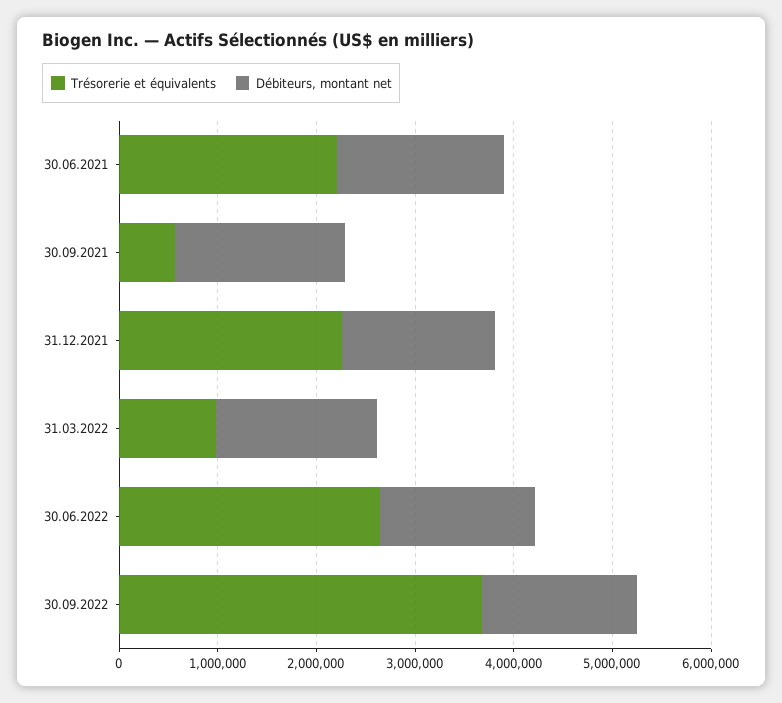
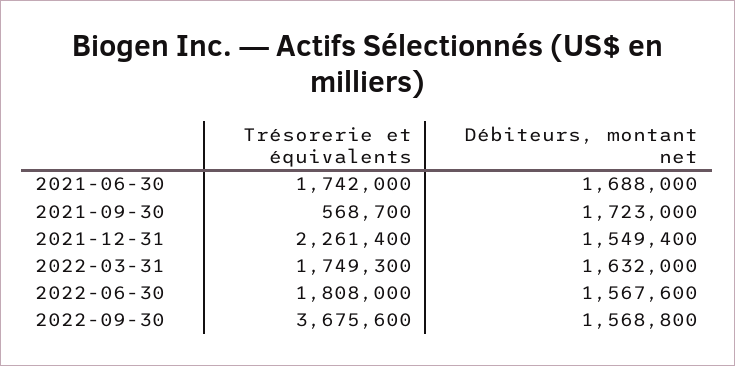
Trésorerie et équivalents, 30.06.2021: 2200000 -> 1742000
Trésorerie et équivalents, 31.03.2022: 1000000 -> 1749300
Trésorerie et équivalents, 30.06.2022: 2600000 -> 1808000

